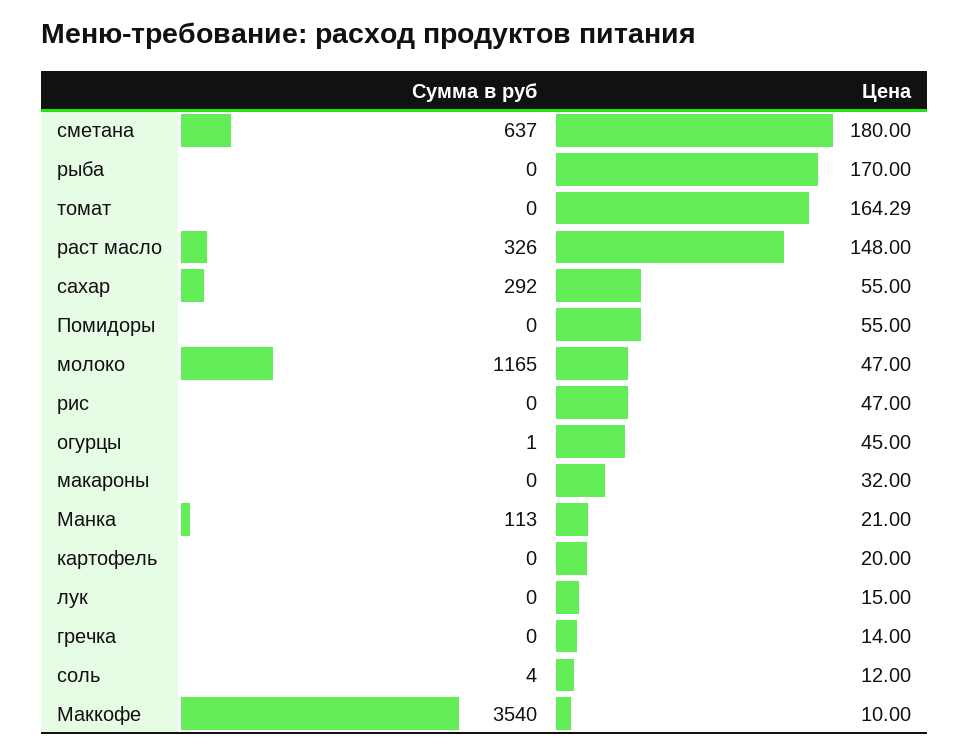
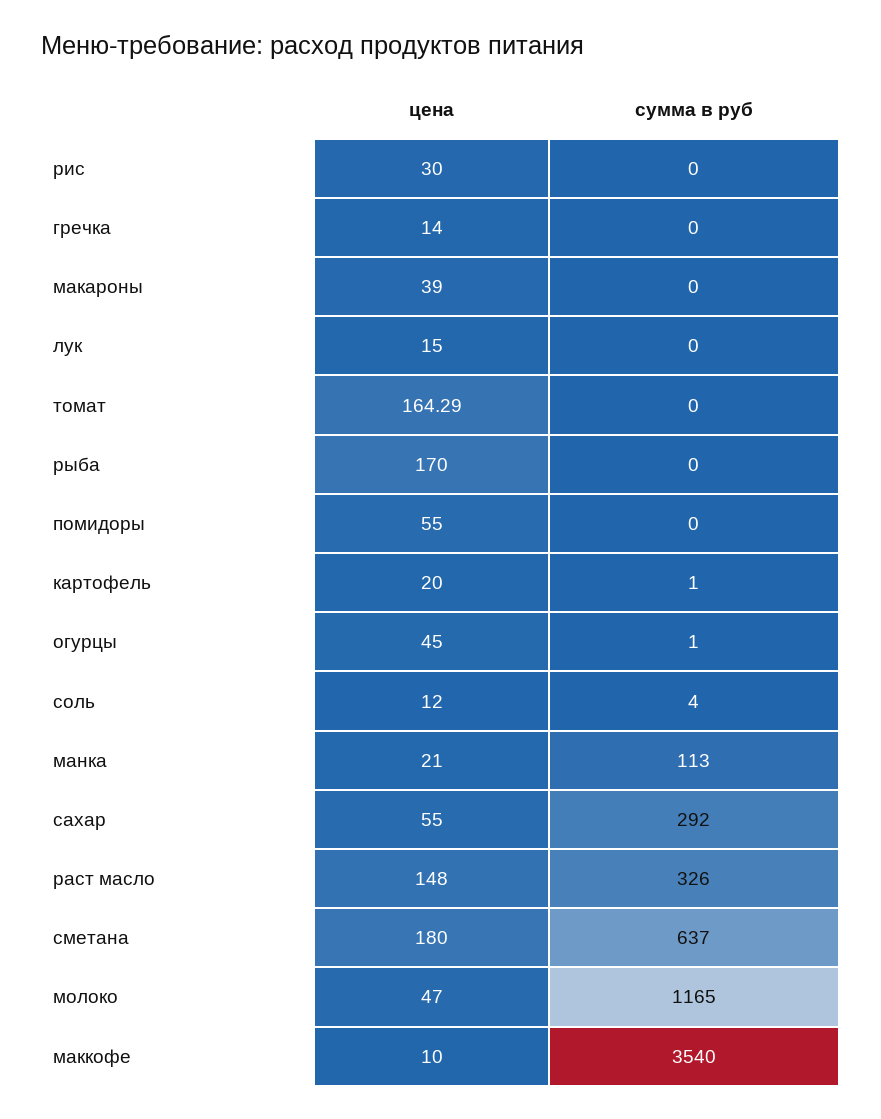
Цена, рис: 47 -> 30
Цена, макароны: 32 -> 39
Сумма в руб, картофель: 0 -> 1

